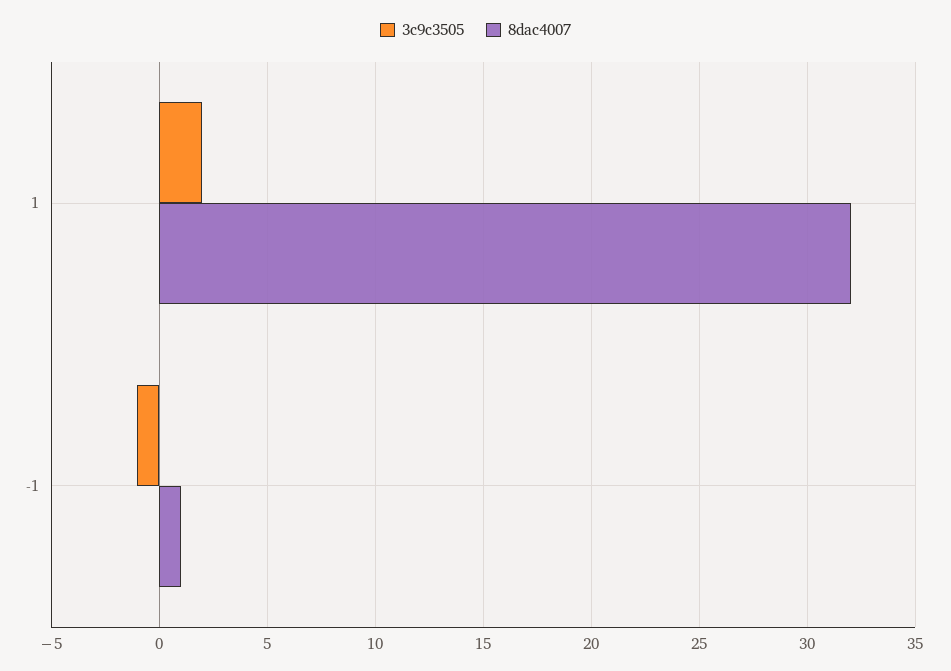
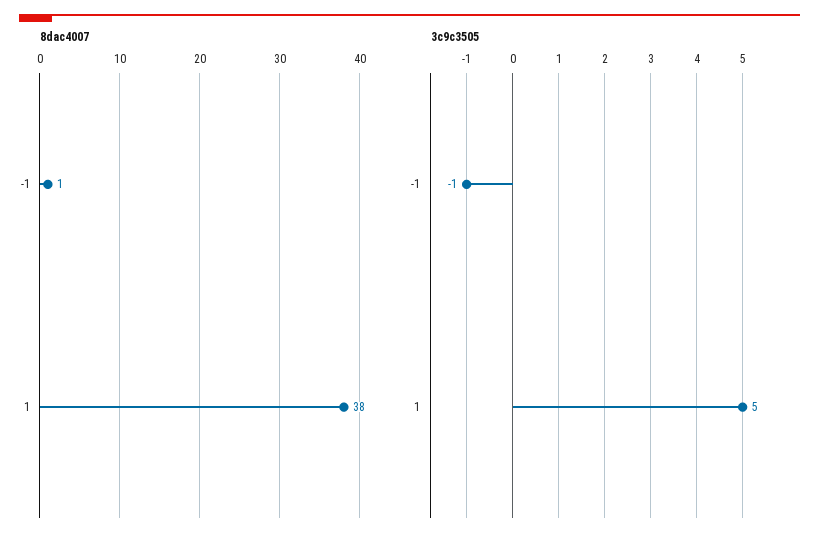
3c9c3505, 1: 2 -> 5
8dac4007, 1: 32 -> 38

